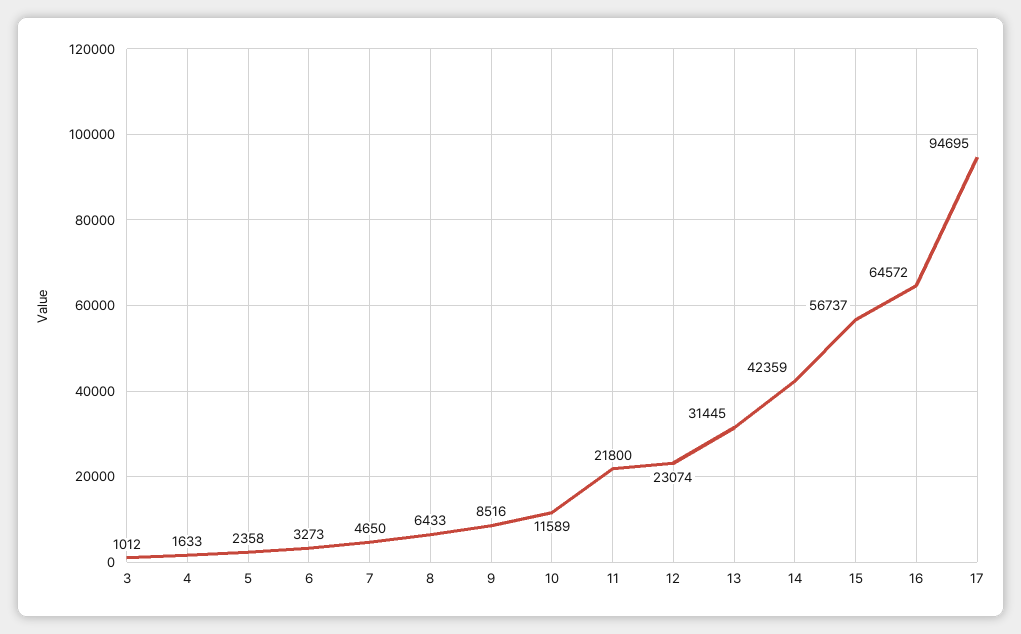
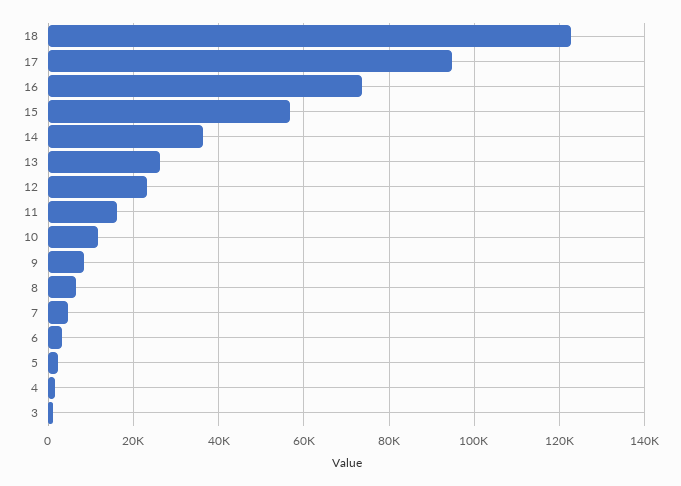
11: 21800 -> 16000
13: 31445 -> 26000
14: 42359 -> 36000
16: 64572 -> 74000
18: none -> 122000

